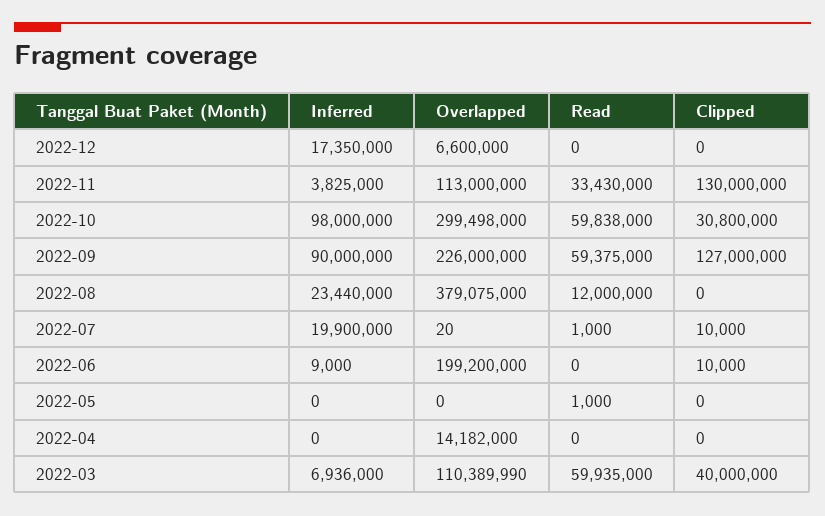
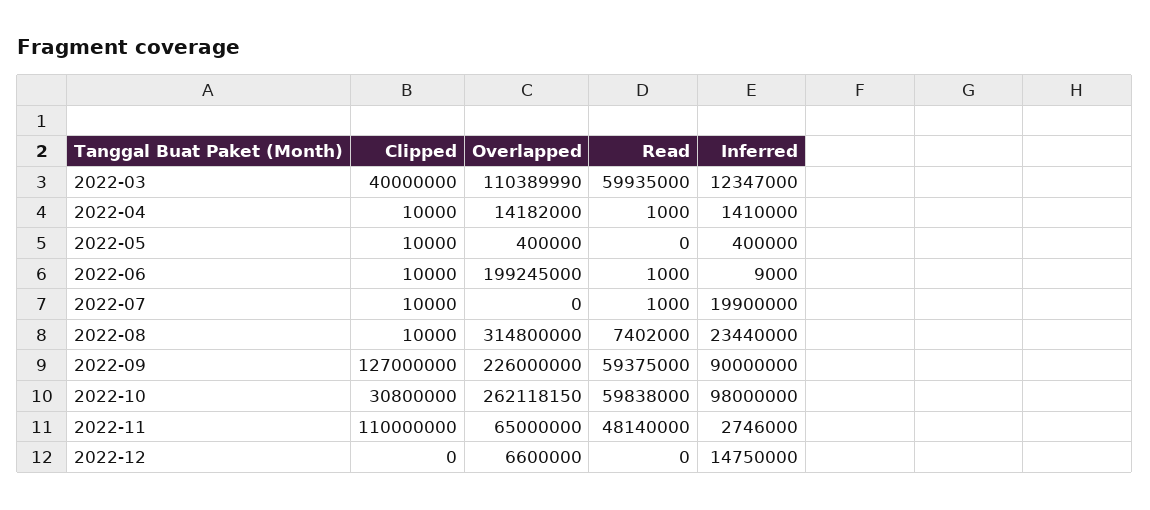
Inferred, 2022-12: 17350000 -> 14750000
Inferred, 2022-11: 3825000 -> 2746000
Overlapped, 2022-11: 113000000 -> 65000000
Read, 2022-11: 33430000 -> 48140000
Clipped, 2022-11: 130000000 -> 110000000
Overlapped, 2022-10: 299498000 -> 262118150
Overlapped, 2022-08: 379075000 -> 314800000
Read, 2022-08: 12000000 -> 7402000
Clipped, 2022-08: 0 -> 10000
Overlapped, 2022-07: 20 -> 0
Overlapped, 2022-06: 199200000 -> 199245000
Read, 2022-06: 0 -> 1000
Inferred, 2022-05: 0 -> 400000
Overlapped, 2022-05: 0 -> 400000
Read, 2022-05: 1000 -> 0
Clipped, 2022-05: 0 -> 10000
Inferred, 2022-04: 0 -> 1410000
Read, 2022-04: 0 -> 1000
Clipped, 2022-04: 0 -> 10000
Inferred, 2022-03: 6936000 -> 12347000

